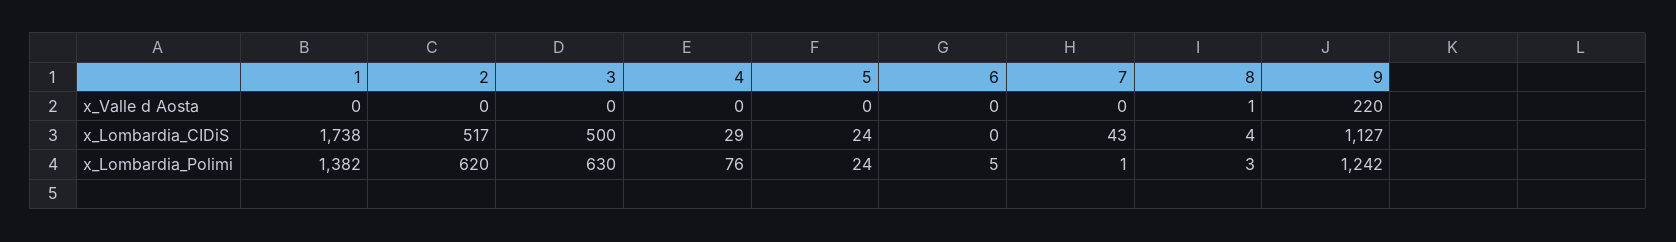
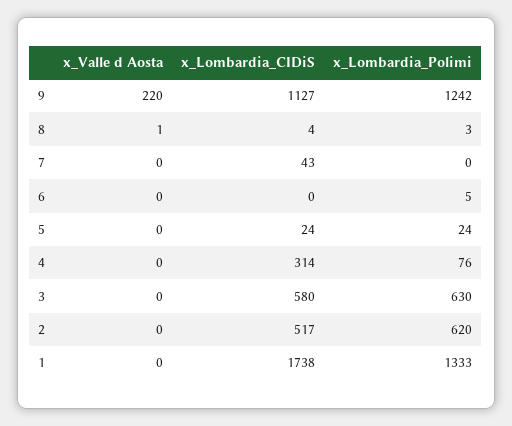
3, x_Lombardia_CIDiS: 500 -> 580
4, x_Lombardia_CIDiS: 29 -> 314
1, x_Lombardia_Polimi: 1382 -> 1333
7, x_Lombardia_Polimi: 1 -> 0

